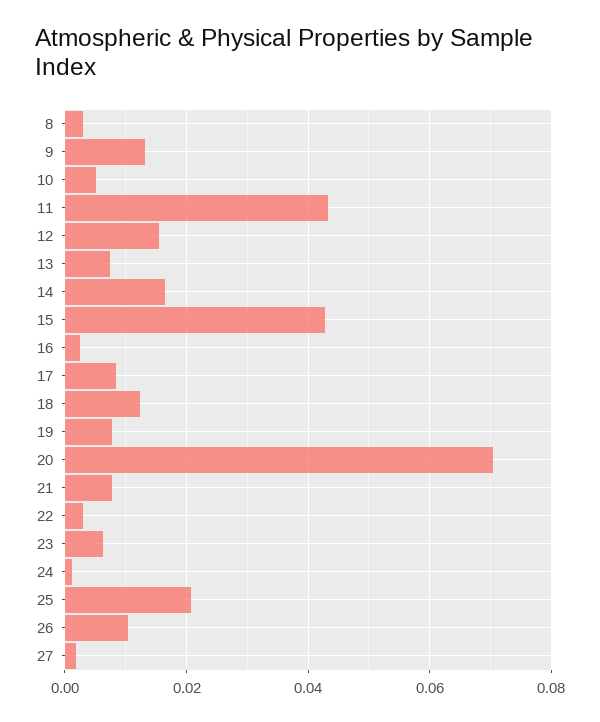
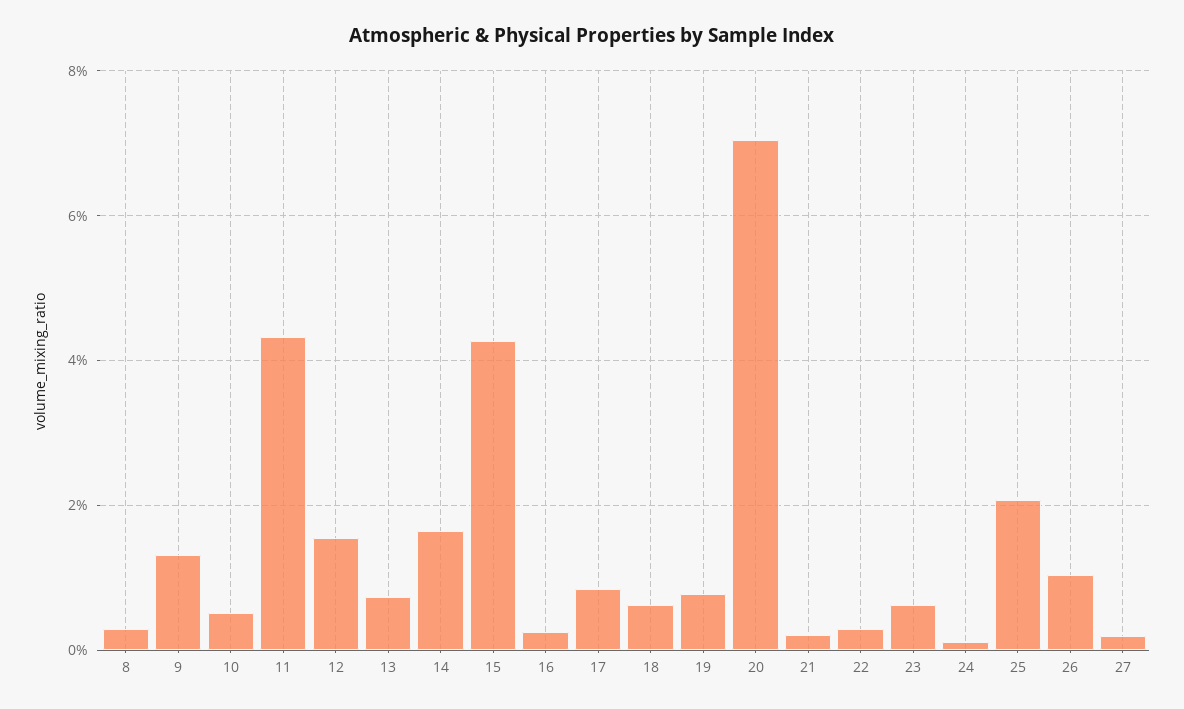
18: 0.012 -> 0.006
21: 0.008 -> 0.002

